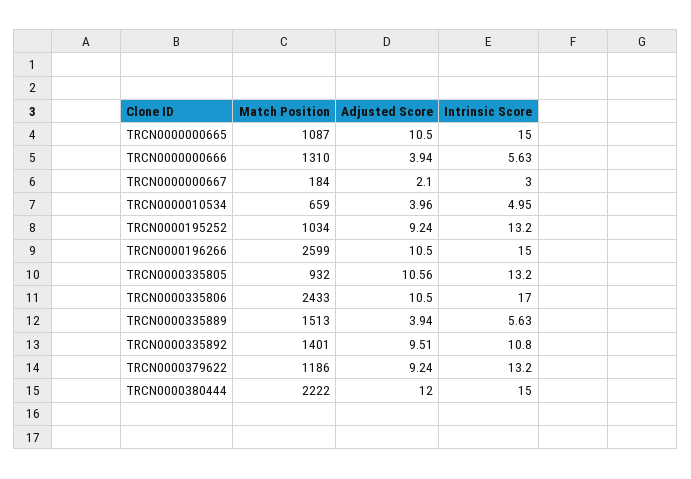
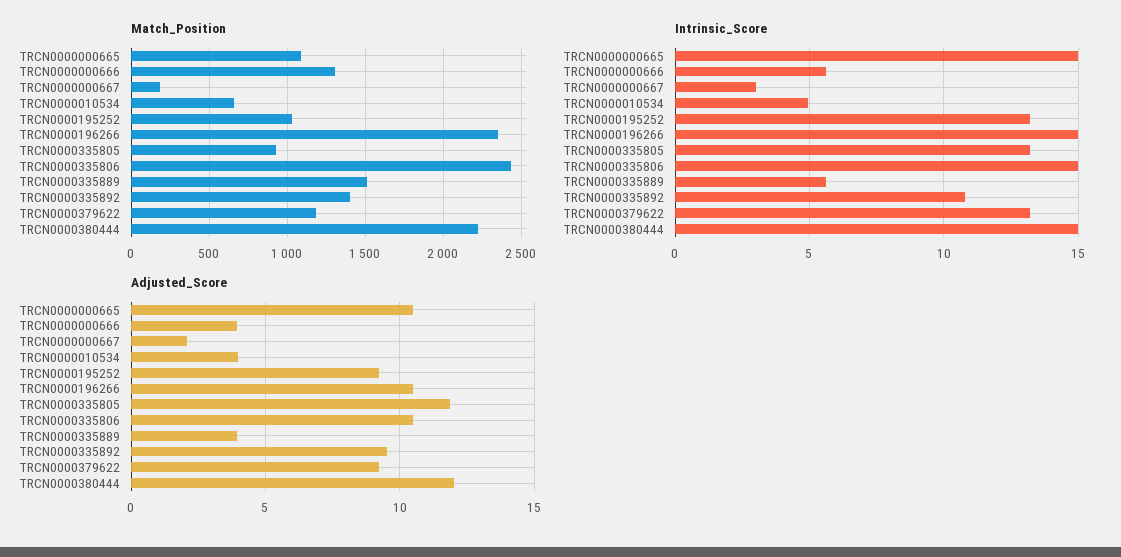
Match Position, TRCN0000196266: 2599 -> 2350
Adjusted Score, TRCN0000335805: 10.56 -> 12
Intrinsic Score, TRCN0000335806: 17 -> 15

